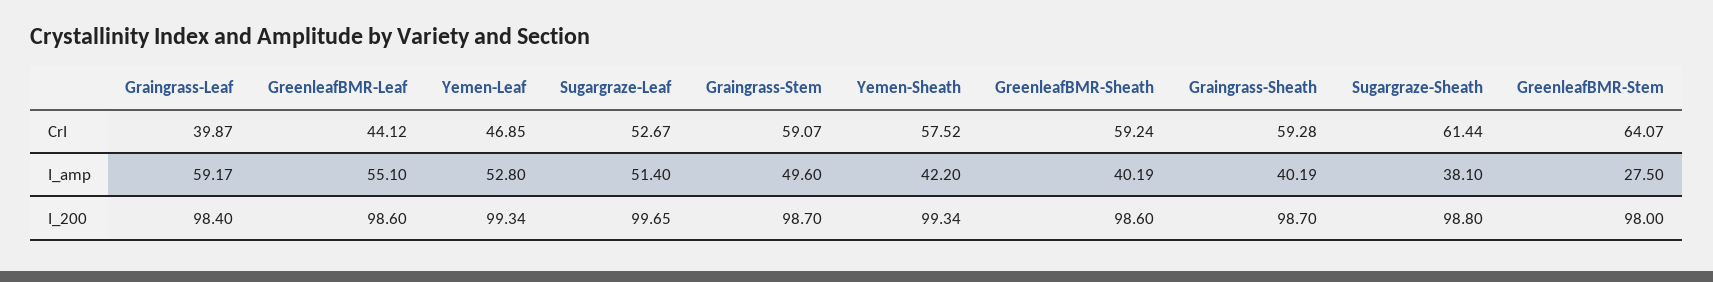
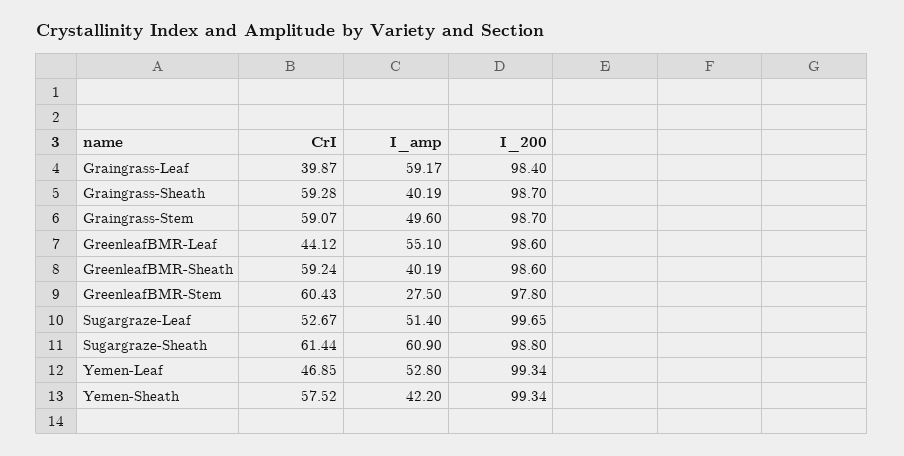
GreenleafBMR-Stem, CrI: 64.07 -> 60.43
Sugargraze-Sheath, I_amp: 38.1 -> 60.9
GreenleafBMR-Stem, I_200: 98 -> 97.8

